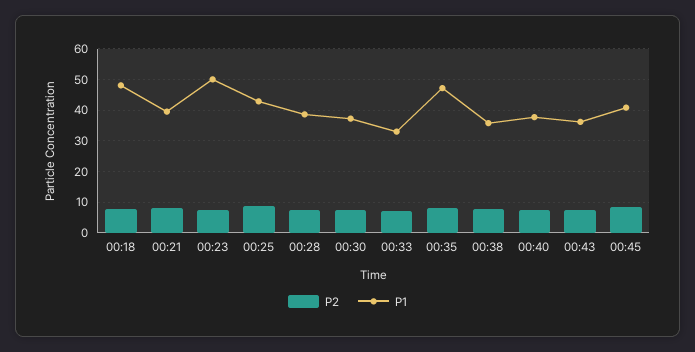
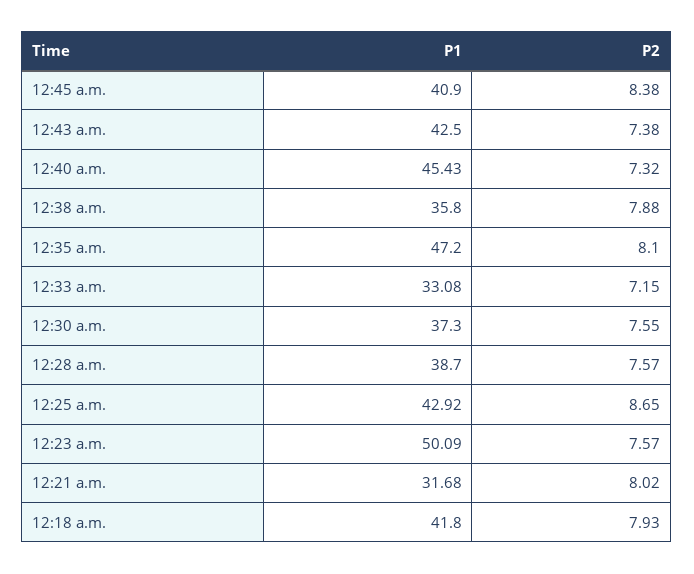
P1, 00:18: 48 -> 41.8
P1, 00:21: 40 -> 31.68
P1, 00:40: 38 -> 45.43
P1, 00:43: 36 -> 42.5

